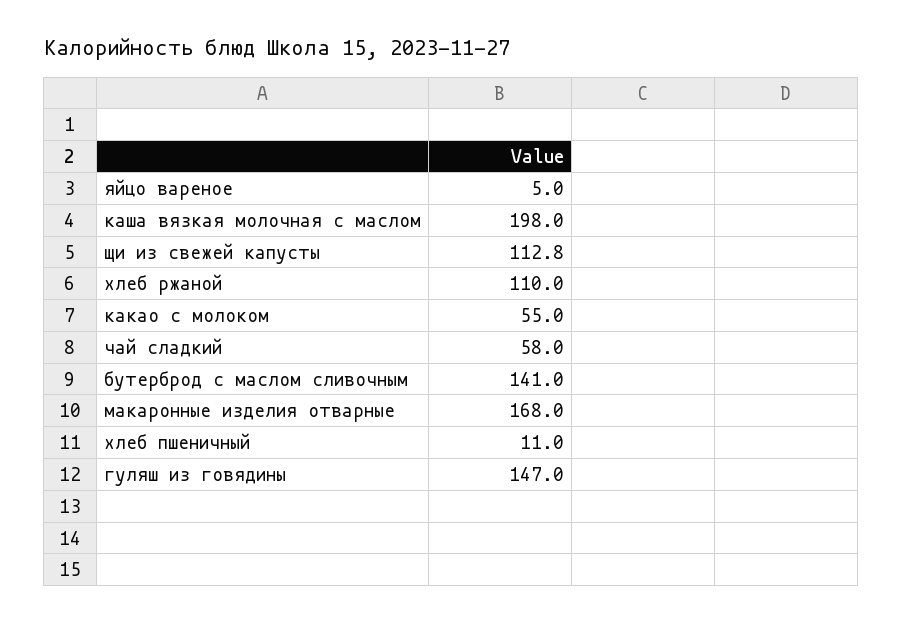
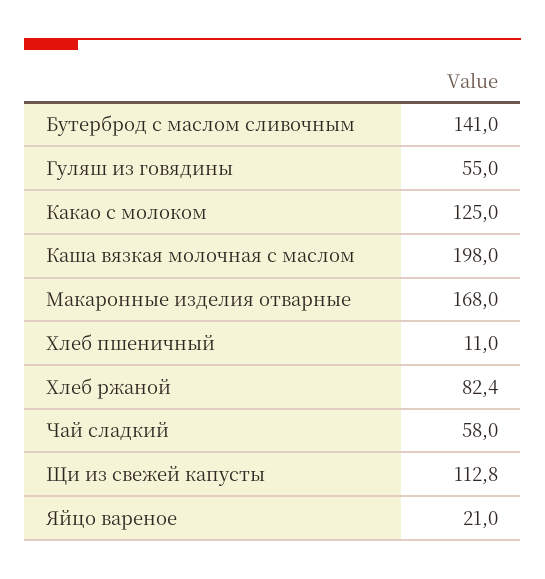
яйцо вареное: 5 -> 21
хлеб ржаной: 110 -> 82.4
какао с молоком: 55 -> 125
гуляш из говядины: 147 -> 55

